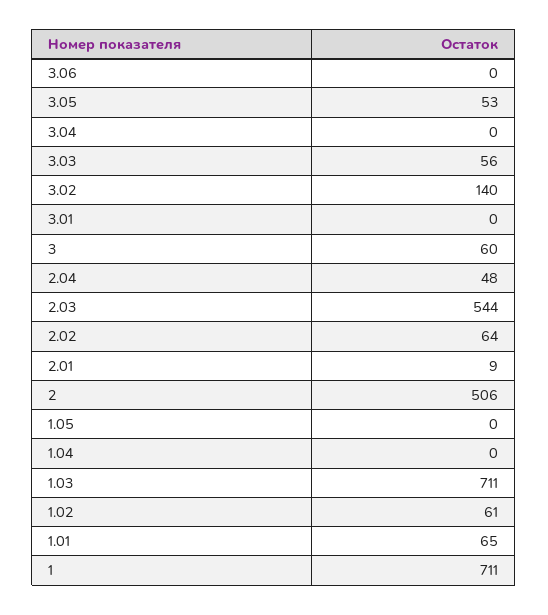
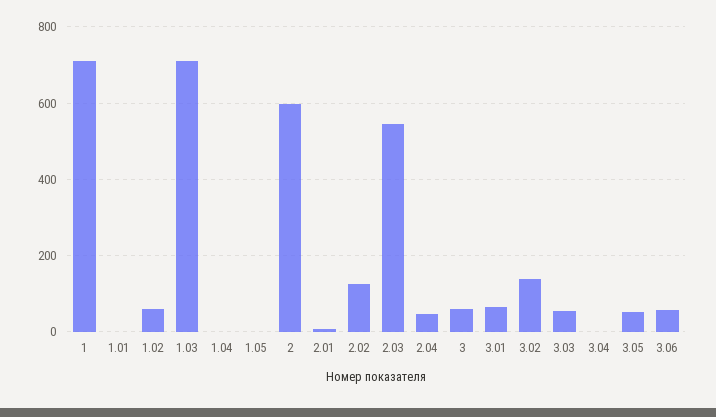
3.06: 0 -> 60
3.01: 0 -> 60
2.02: 64 -> 120
2: 506 -> 600
1.01: 65 -> 0

